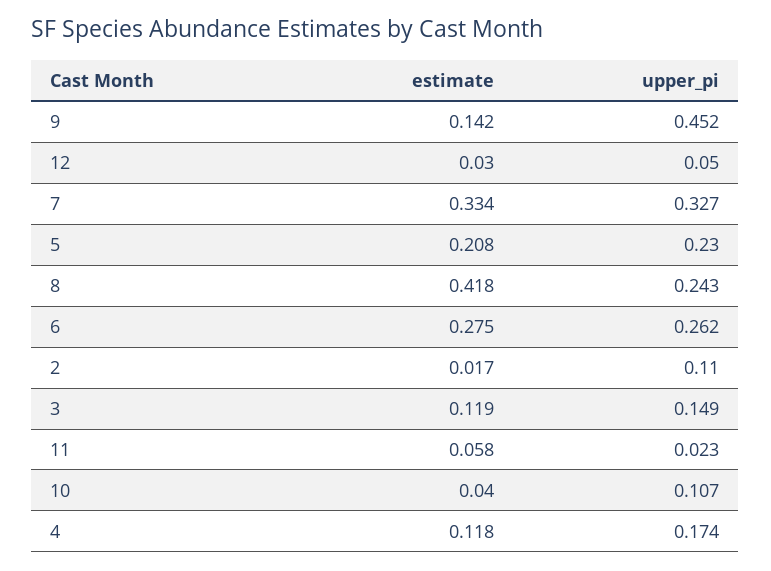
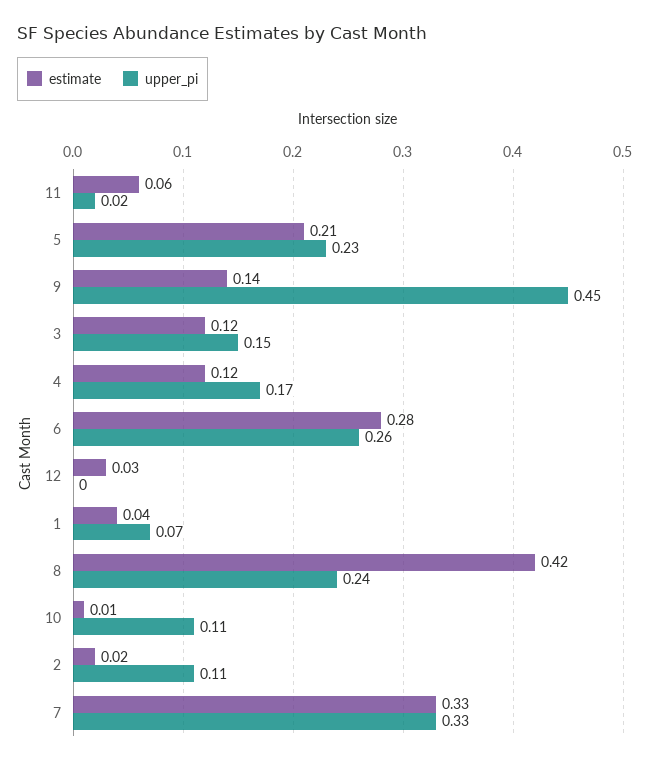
upper_pi, 12: 0.05 -> 0
estimate, 10: 0.04 -> 0.01
estimate, 1: none -> 0.04
upper_pi, 1: none -> 0.07

